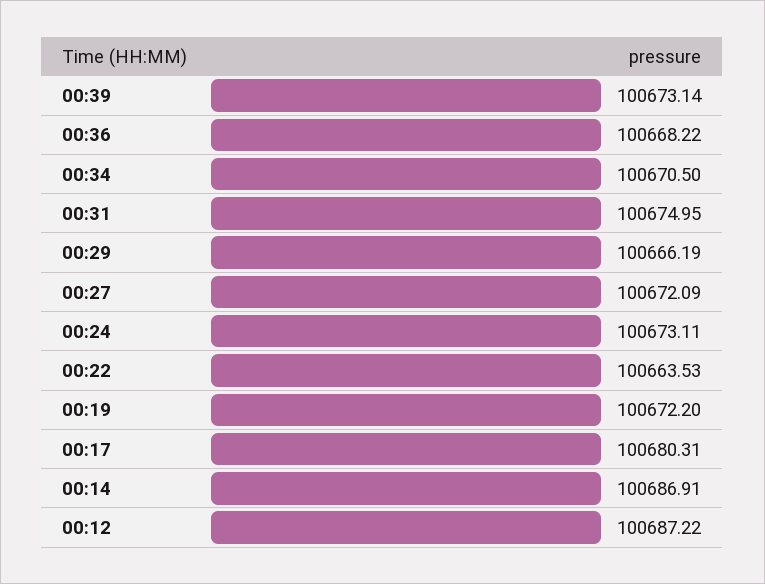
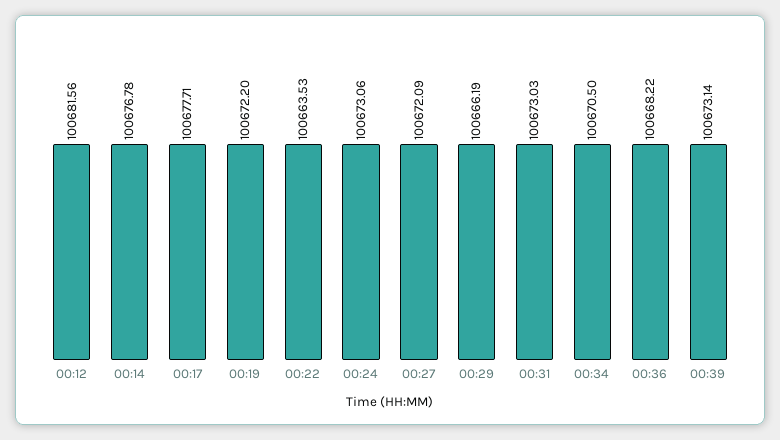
00:31: 100674.95 -> 100673.03
00:24: 100673.11 -> 100673.06
00:17: 100680.31 -> 100677.71
00:14: 100686.91 -> 100676.78
00:12: 100687.22 -> 100681.56

